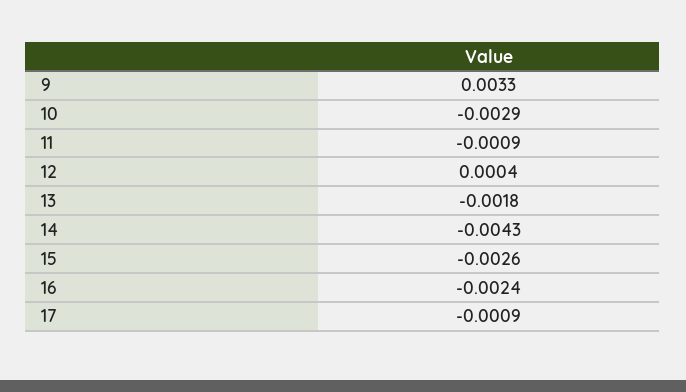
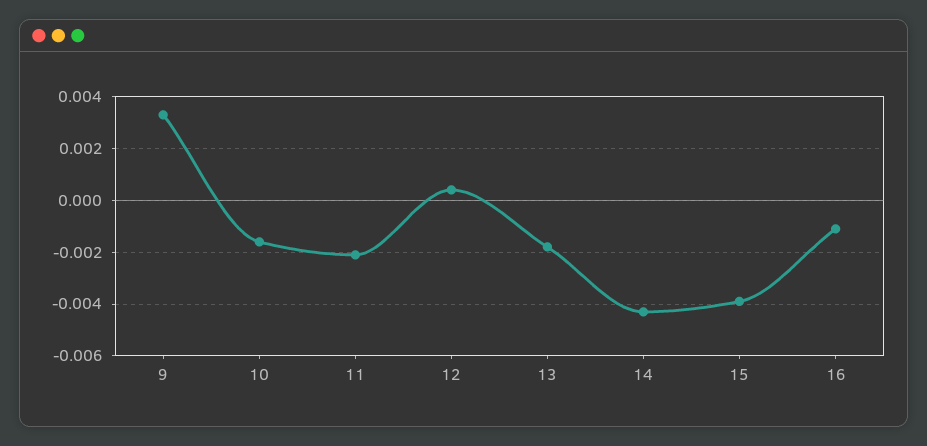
10: -0.0029 -> -0.0015
11: -0.0009 -> -0.002
15: -0.0026 -> -0.004
16: -0.0024 -> -0.001
17: -0.0009 -> none

